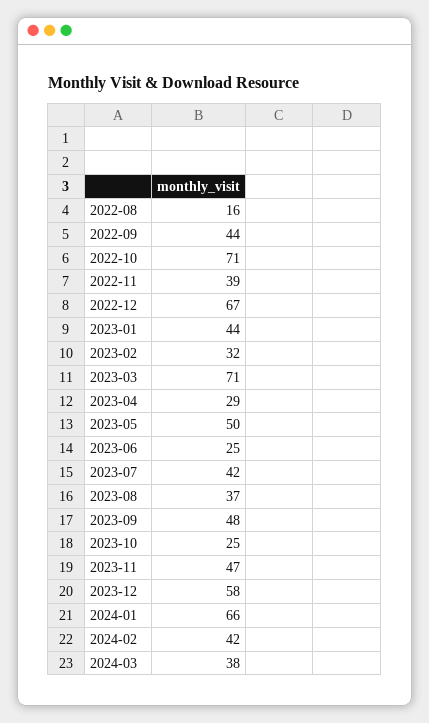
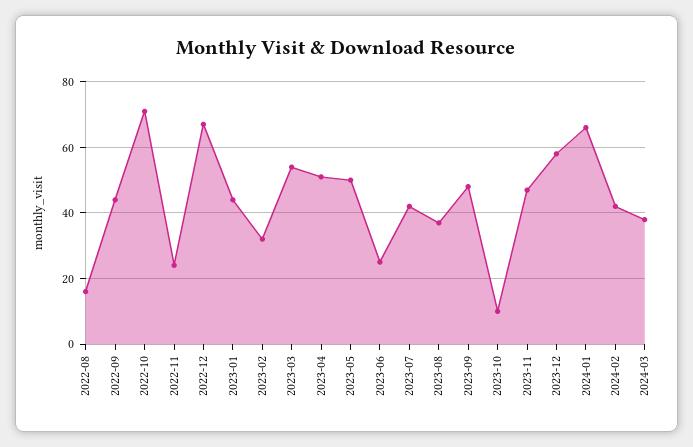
2022-11: 39 -> 25
2023-03: 71 -> 55
2023-04: 29 -> 50
2023-10: 25 -> 10

